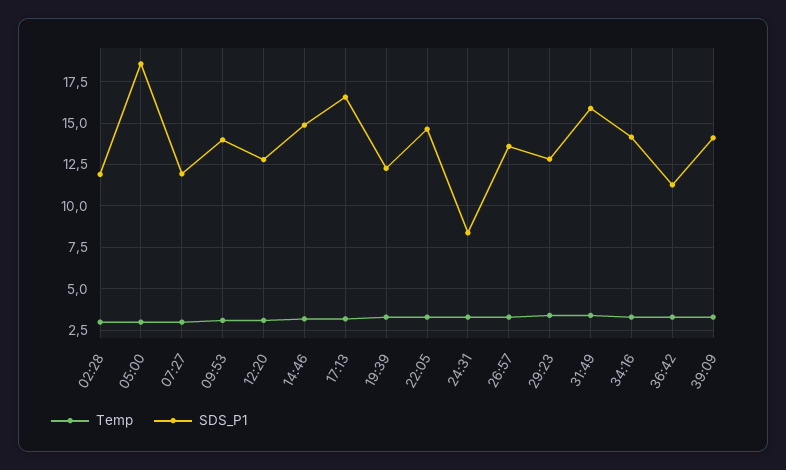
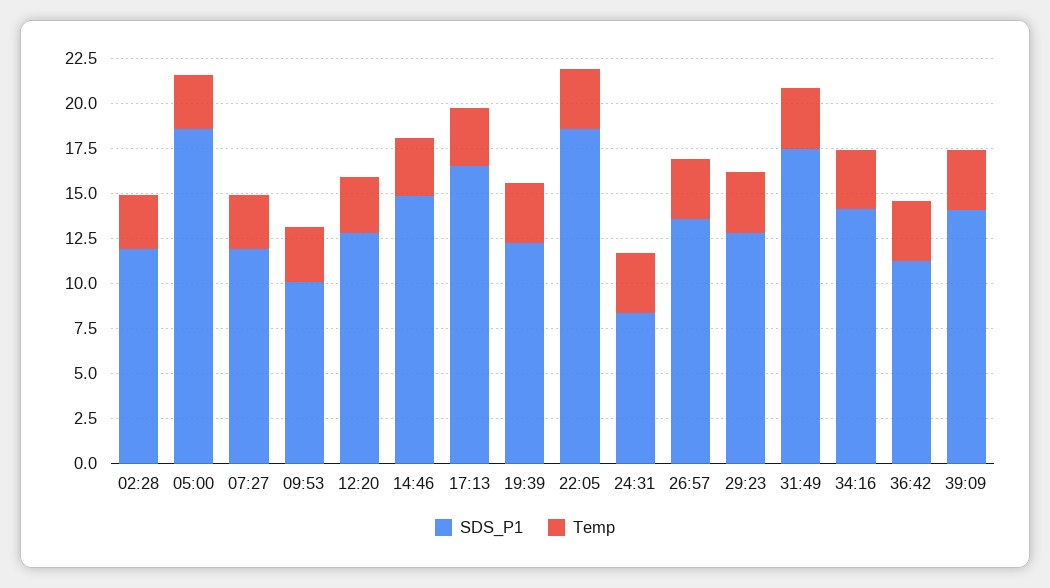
SDS_P1, 09:53: 14 -> 10
SDS_P1, 22:05: 14.5 -> 18.5
SDS_P1, 31:49: 16 -> 17.5

